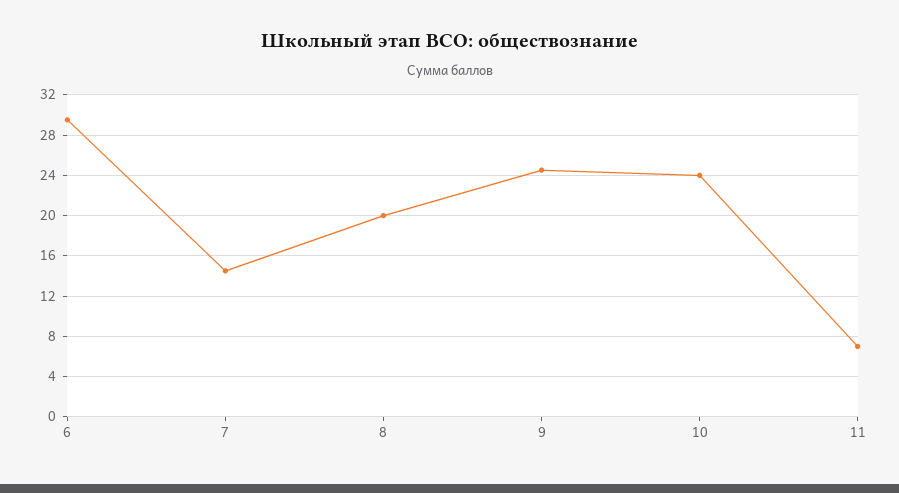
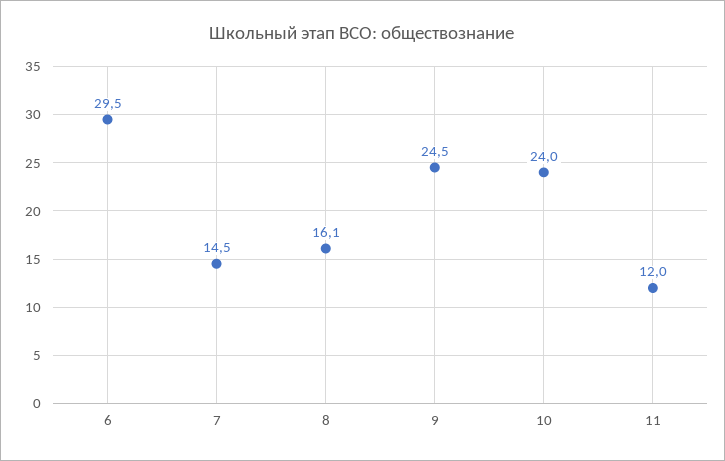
8: 20 -> 16.1
11: 7 -> 12

